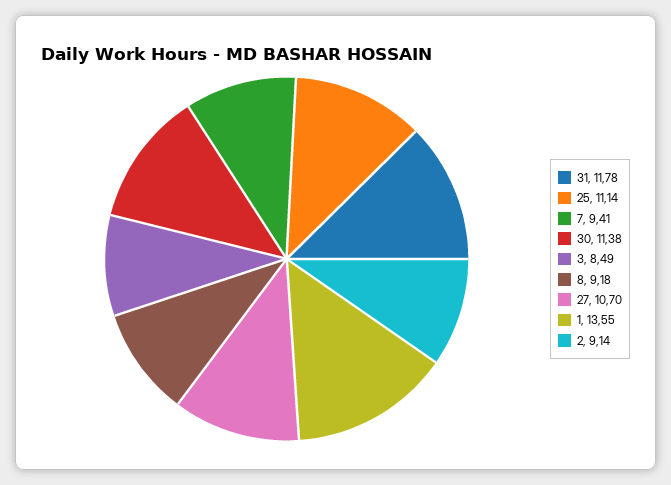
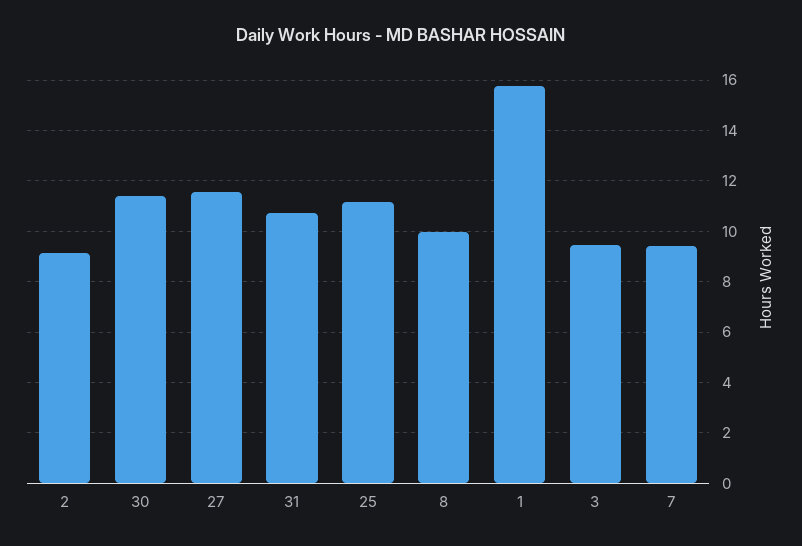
31: 11.78 -> 10.75
3: 8.49 -> 9.5
8: 9.18 -> 10
27: 10.7 -> 11.5
1: 13.55 -> 15.75

